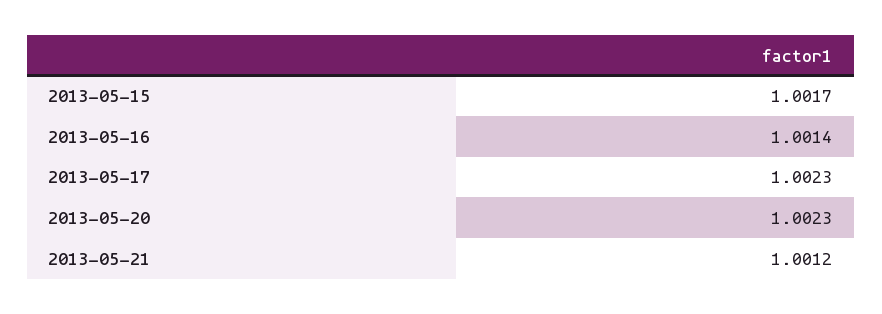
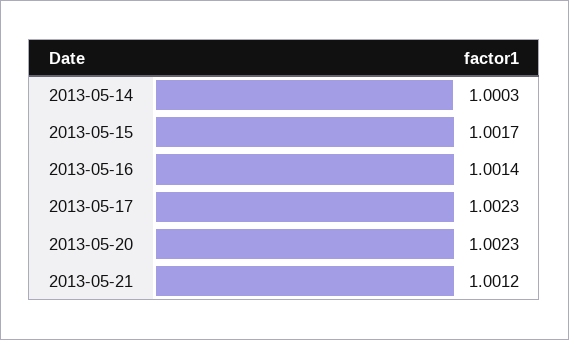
2013-05-14: none -> 1.0003

